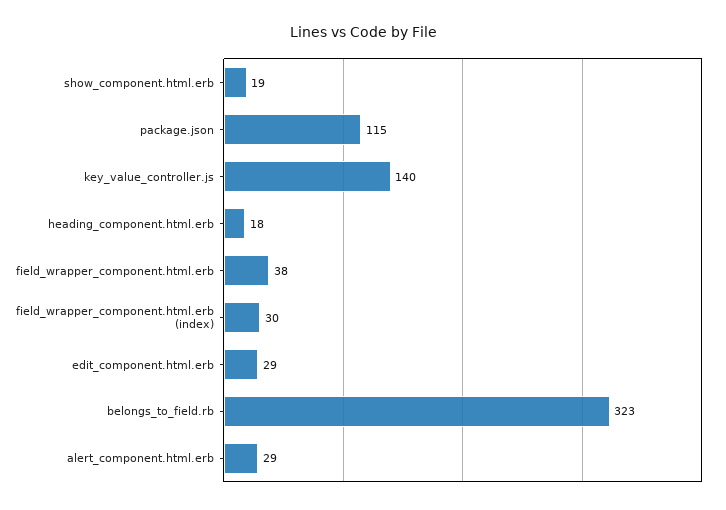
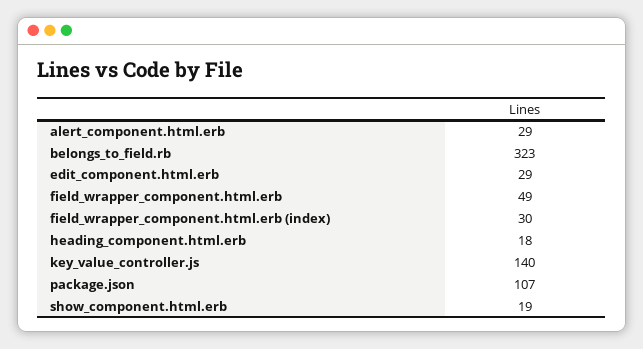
package.json: 115 -> 107
field_wrapper_component.html.erb: 38 -> 49

